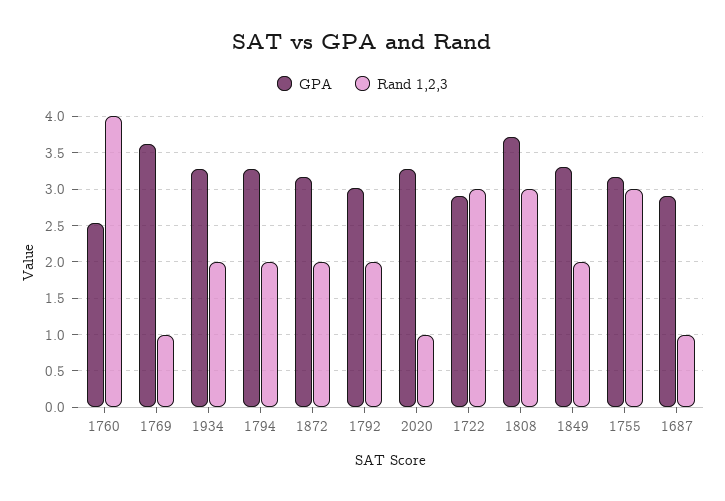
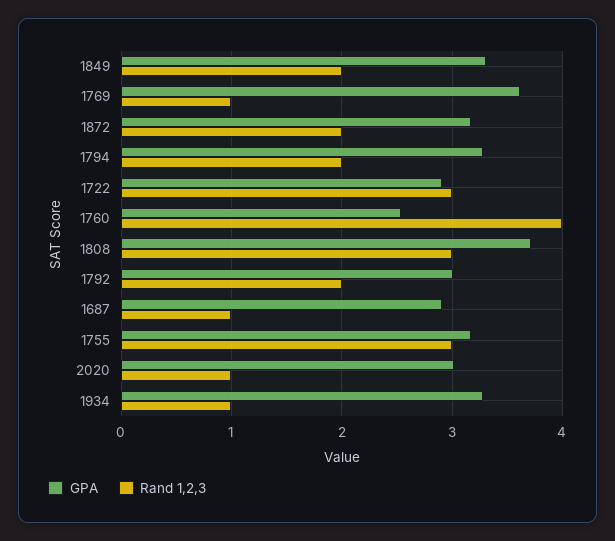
Rand 1,2,3, 1934: 2 -> 1
GPA, 2020: 3.3 -> 3

